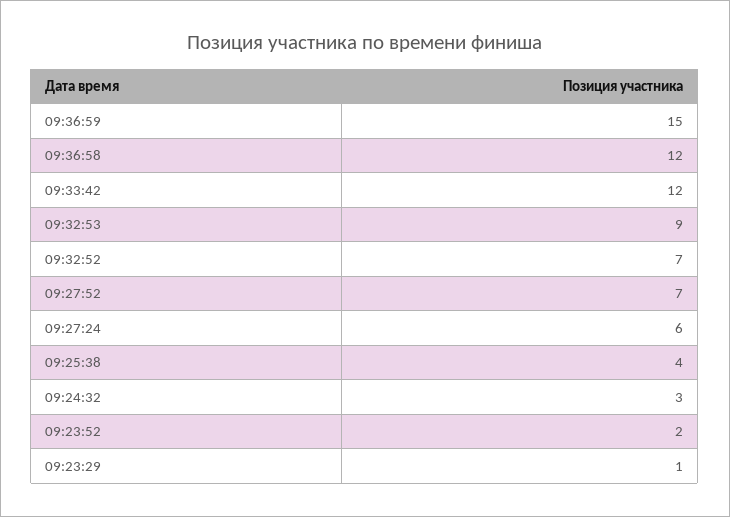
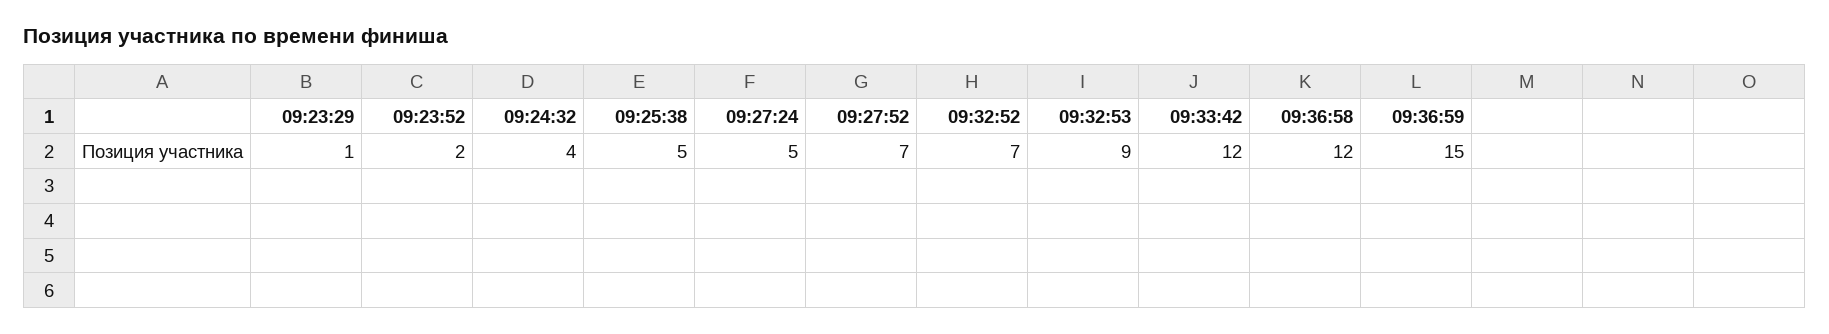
09:27:24: 6 -> 5
09:25:38: 4 -> 5
09:24:32: 3 -> 4

